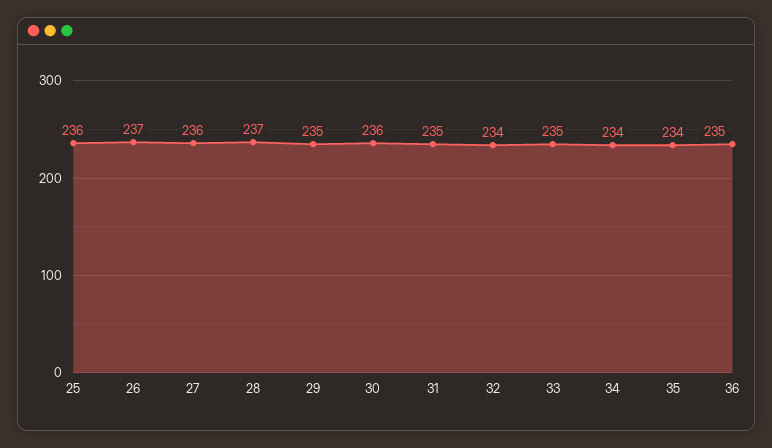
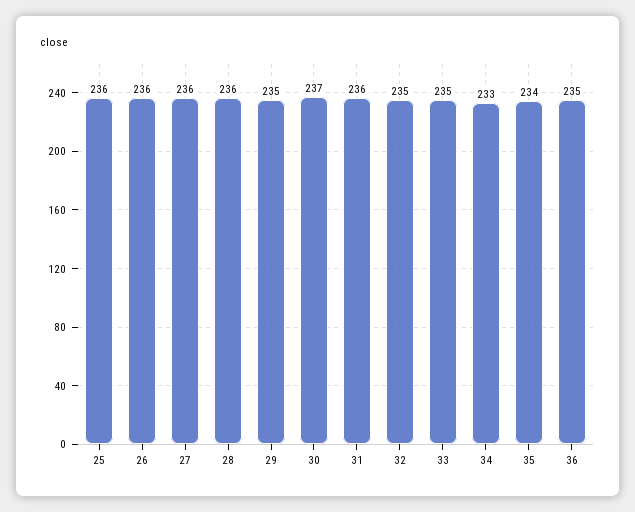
26: 237 -> 236
28: 237 -> 236
30: 236 -> 237
31: 235 -> 236
32: 234 -> 235
34: 234 -> 233

